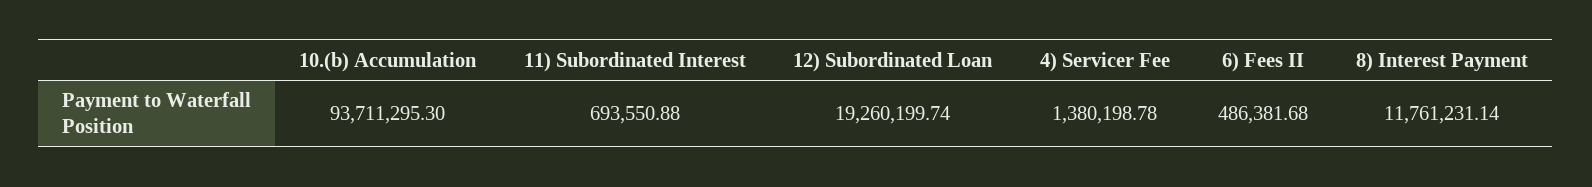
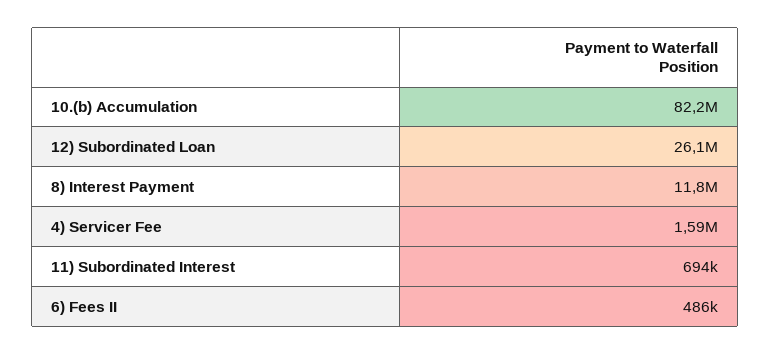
10.(b) Accumulation: 93711295.3 -> 82200000
12) Subordinated Loan: 19260199.74 -> 26100000
4) Servicer Fee: 1380198.78 -> 1590000

